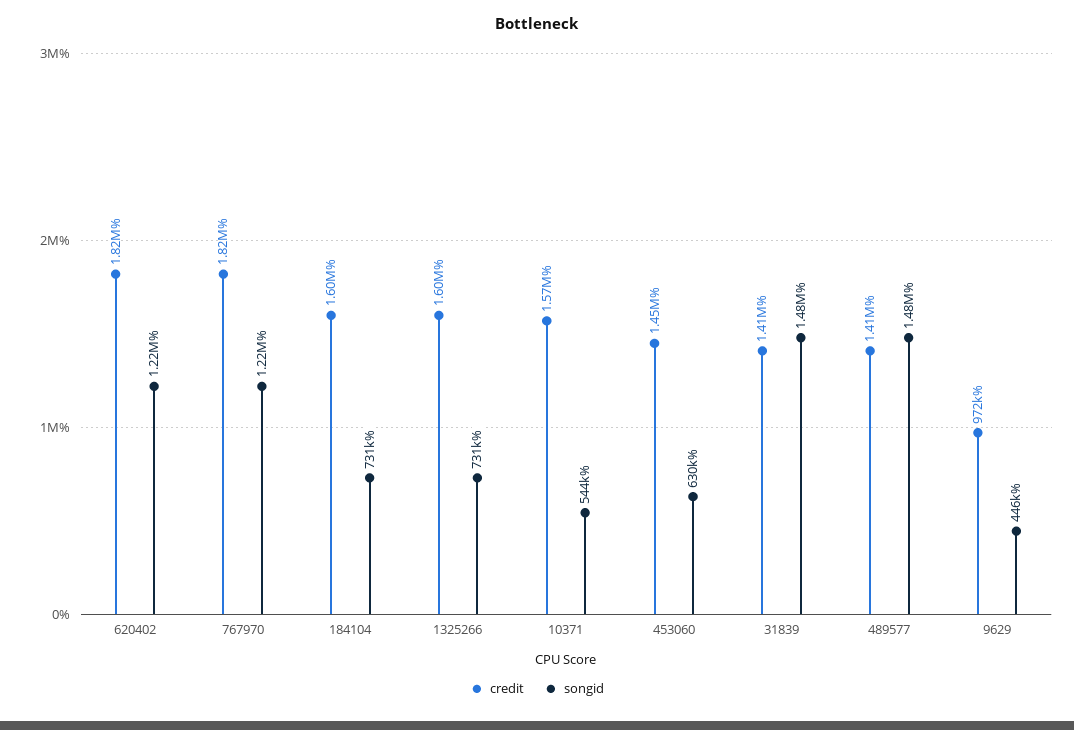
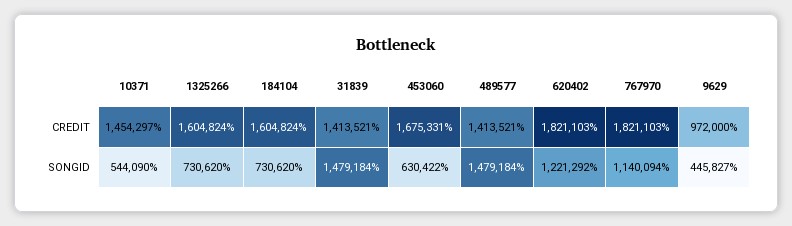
songid, 767970: 1220000 -> 1140094
credit, 10371: 1570000 -> 1454297
credit, 453060: 1450000 -> 1675331

